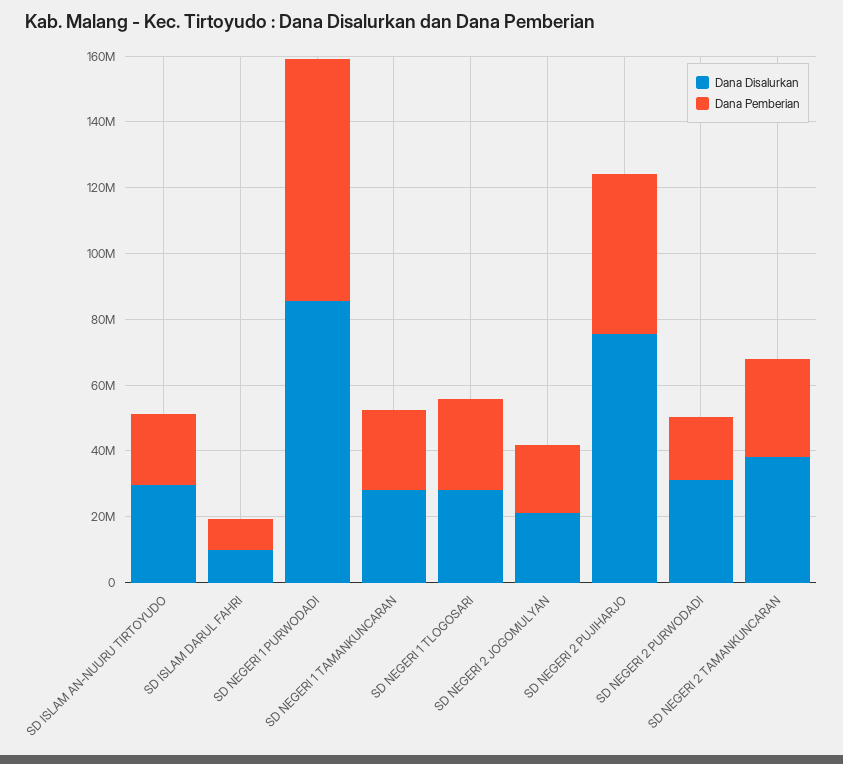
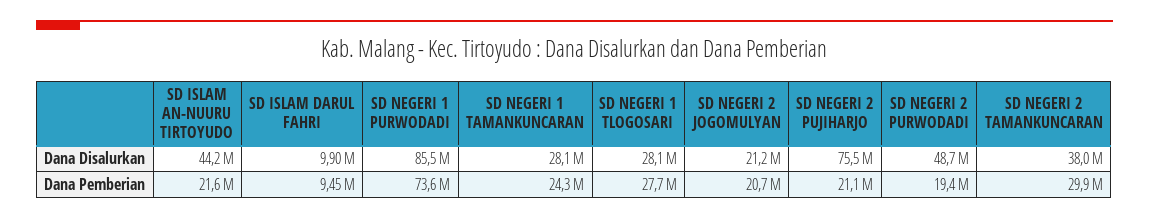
Dana Disalurkan, SD ISLAM AN-NUURU TIRTOYUDO: 30000000 -> 44200000
Dana Pemberian, SD NEGERI 2 PUJIHARJO: 50000000 -> 21100000
Dana Disalurkan, SD NEGERI 2 PURWODADI: 30000000 -> 48700000

